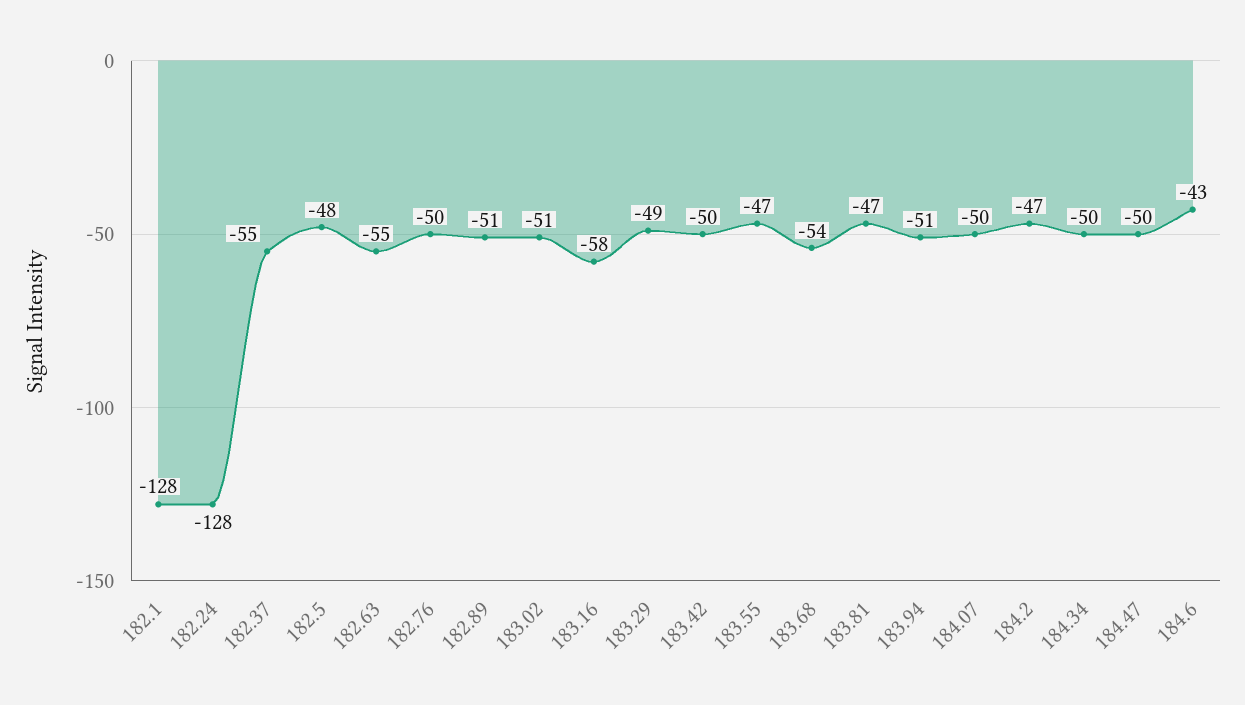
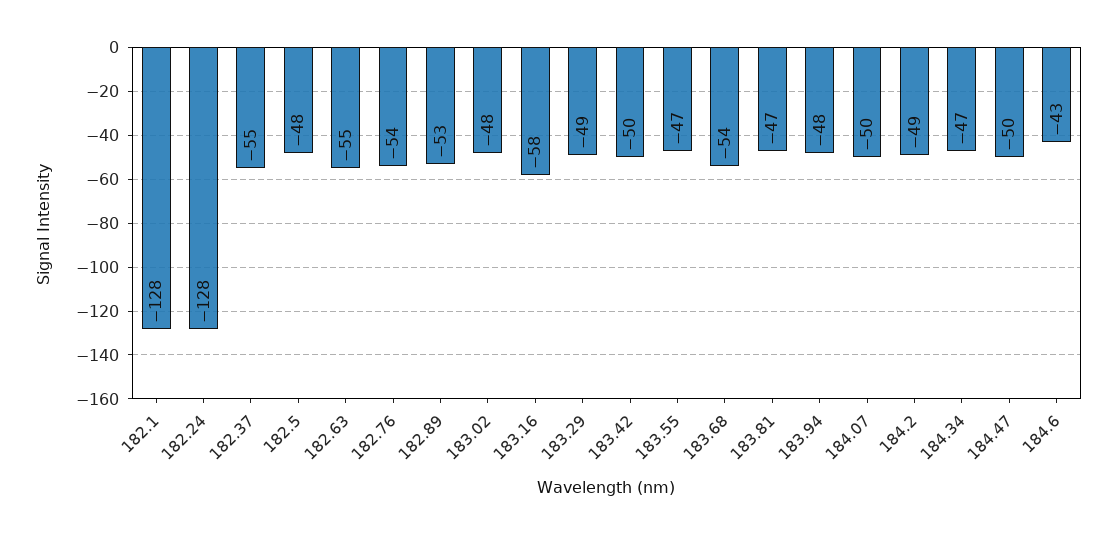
182.76: -50 -> -54
182.89: -51 -> -53
183.02: -51 -> -48
183.94: -51 -> -48
184.2: -47 -> -49
184.34: -50 -> -47

